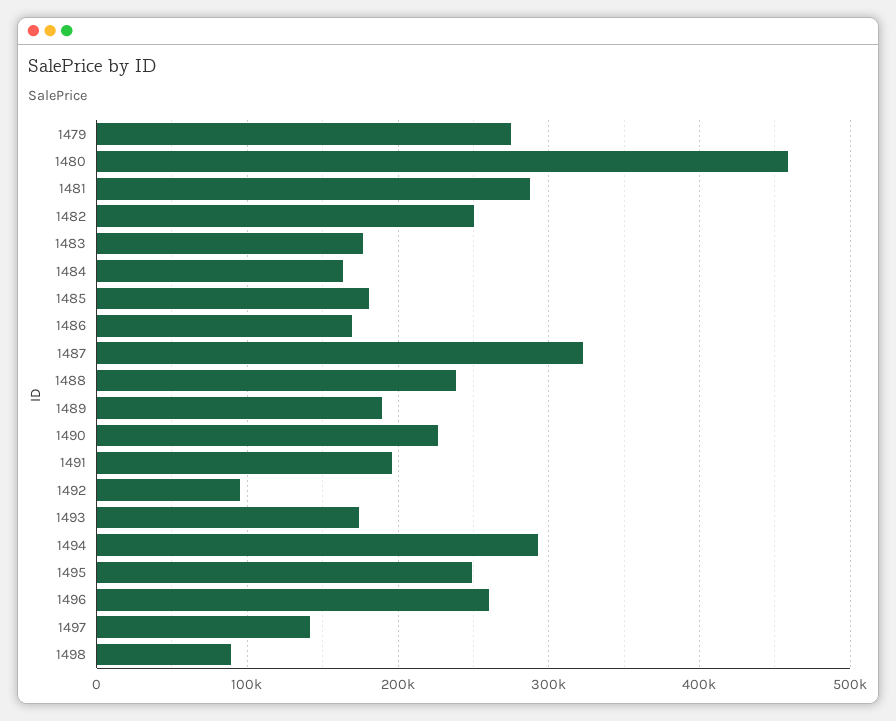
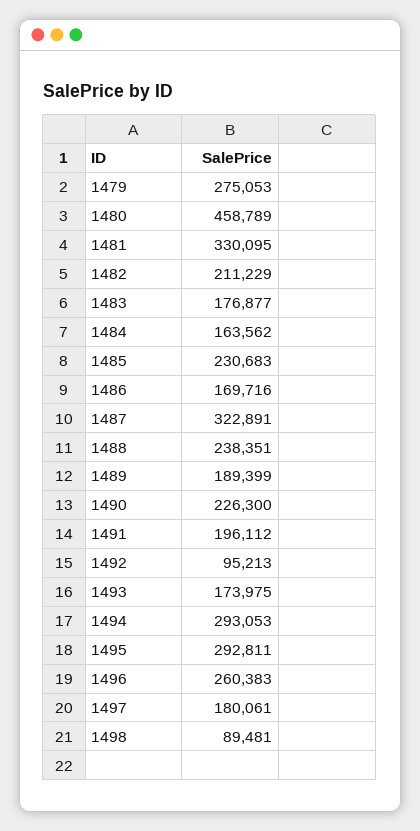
1481: 290000 -> 330095
1482: 250000 -> 211229
1485: 180000 -> 230683
1495: 250000 -> 292811
1497: 140000 -> 180061

